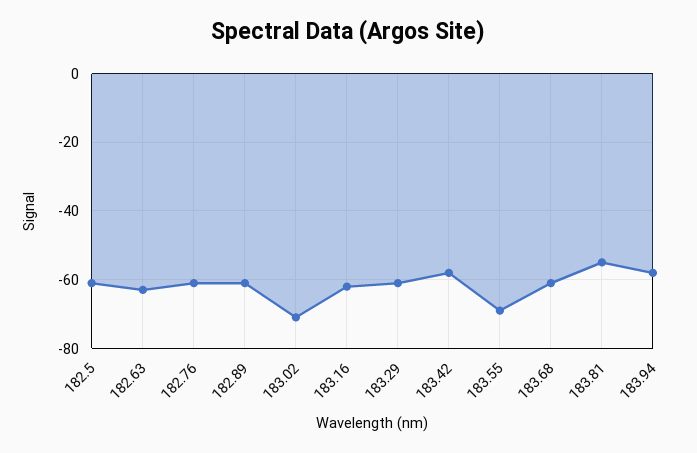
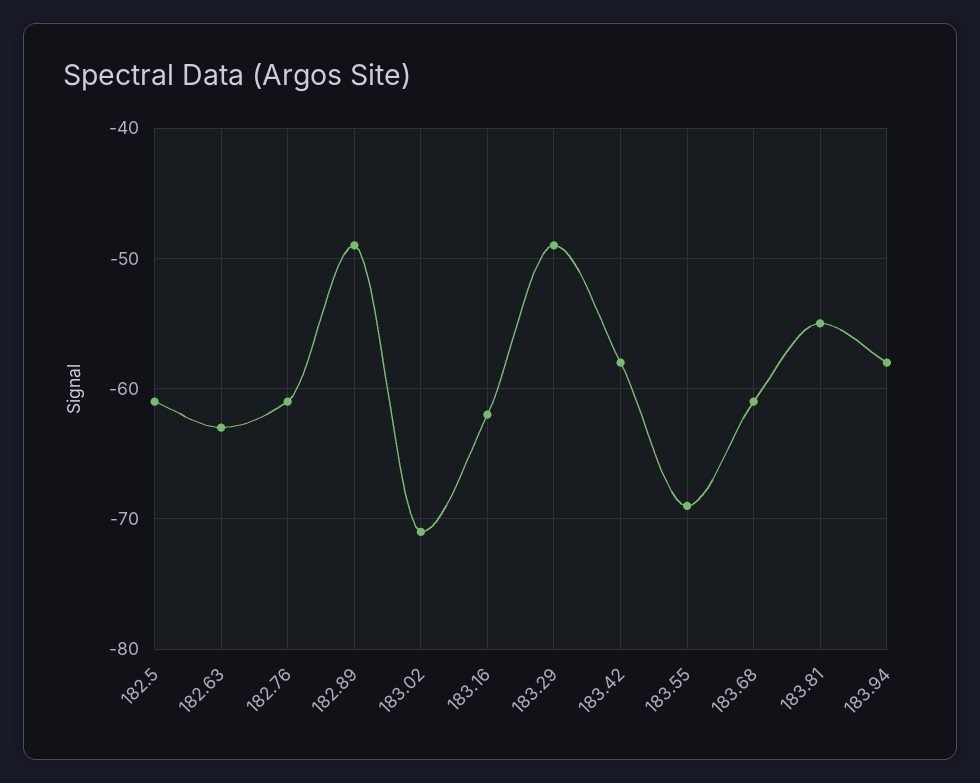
182.89: -60 -> -49
183.29: -60 -> -49

